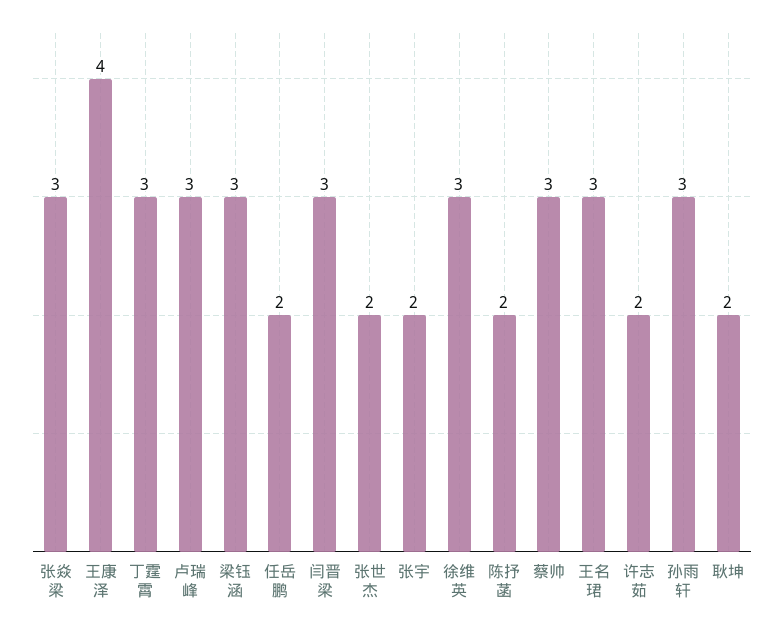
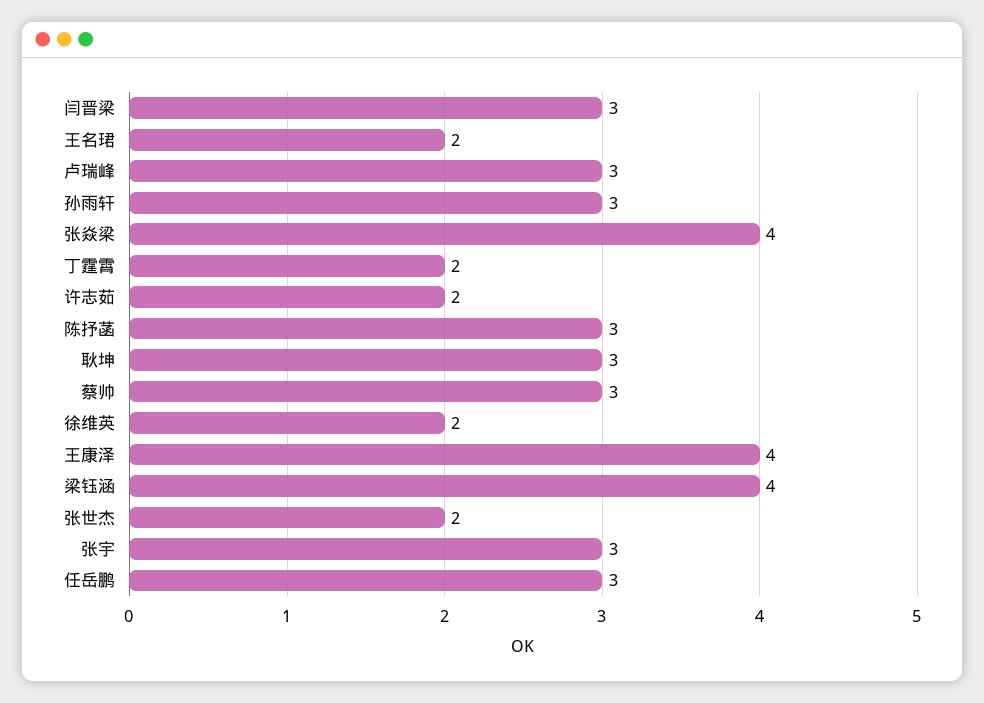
张焱梁: 3 -> 4
丁霆霄: 3 -> 2
梁钰涵: 3 -> 4
任岳鹏: 2 -> 3
张宇: 2 -> 3
徐维英: 3 -> 2
陈抒菡: 2 -> 3
王名珺: 3 -> 2
耿坤: 2 -> 3

